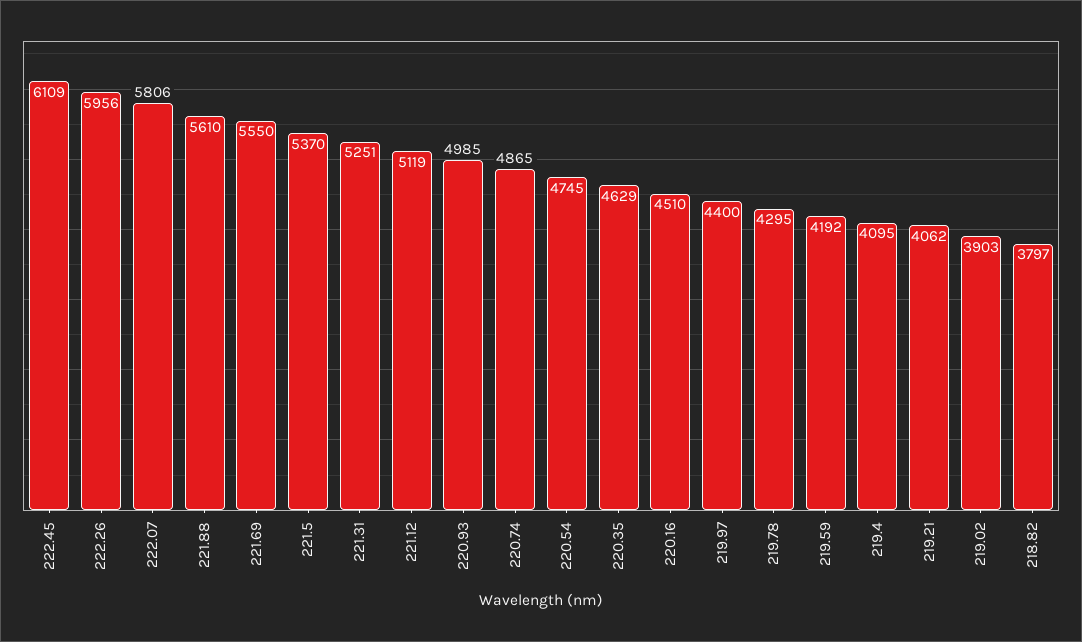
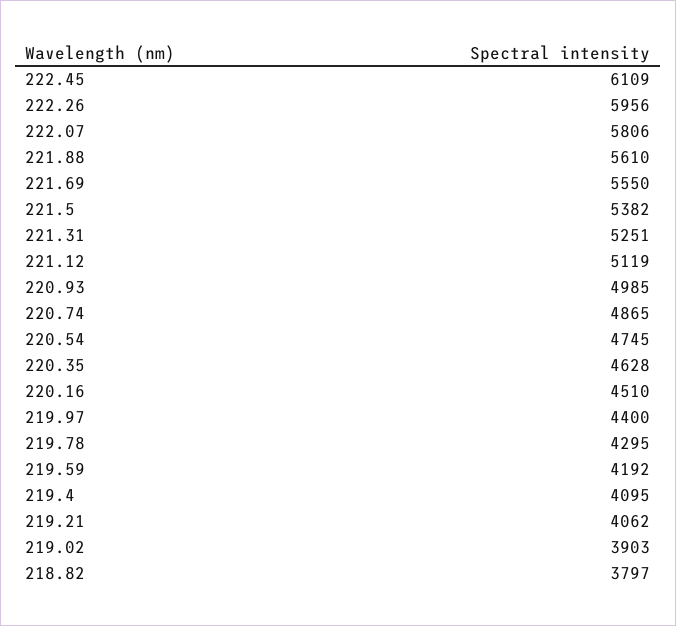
221.5: 5370 -> 5382
220.35: 4629 -> 4628

